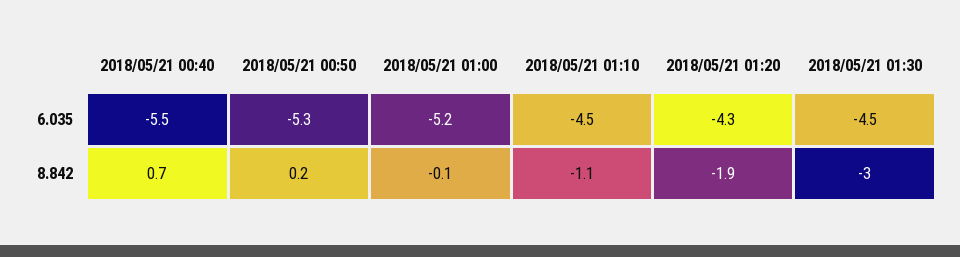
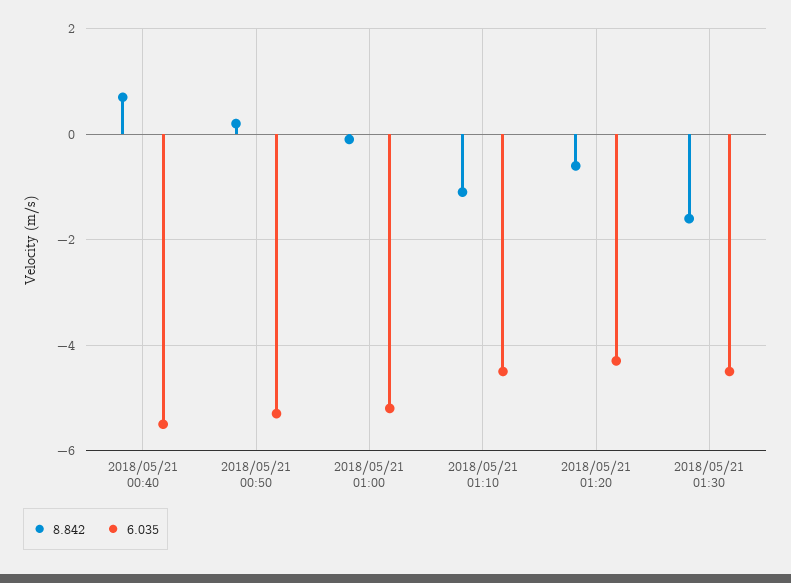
8.842, 2018/05/21 01:20: -1.9 -> -0.5
8.842, 2018/05/21 01:30: -3 -> -1.5

